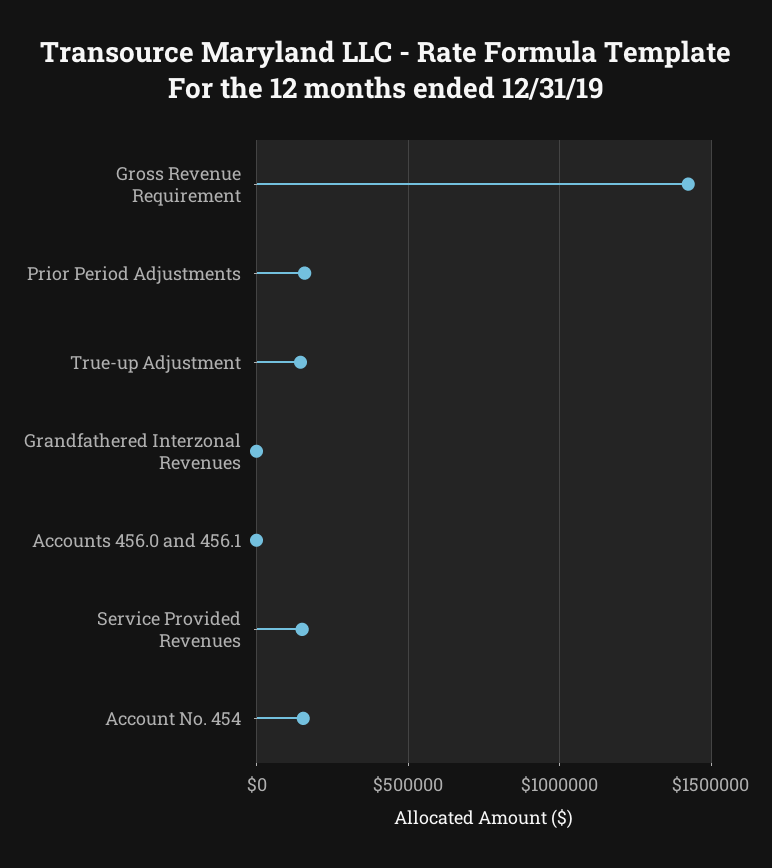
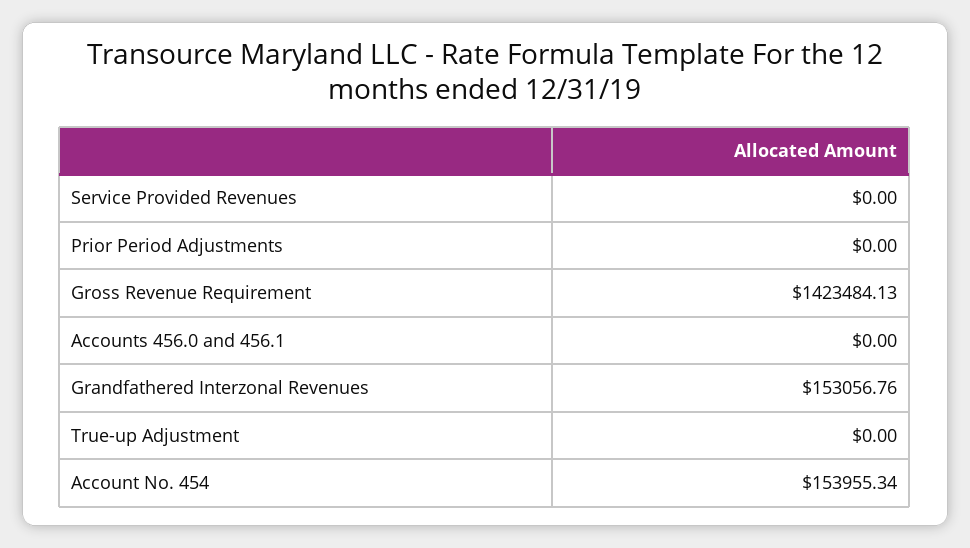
Prior Period Adjustments: 150000 -> 0
True-up Adjustment: 150000 -> 0
Grandfathered Interzonal Revenues: 0 -> 153056.76
Service Provided Revenues: 150000 -> 0

